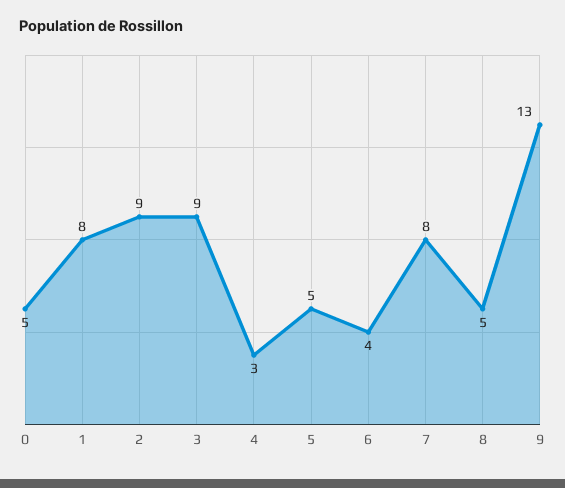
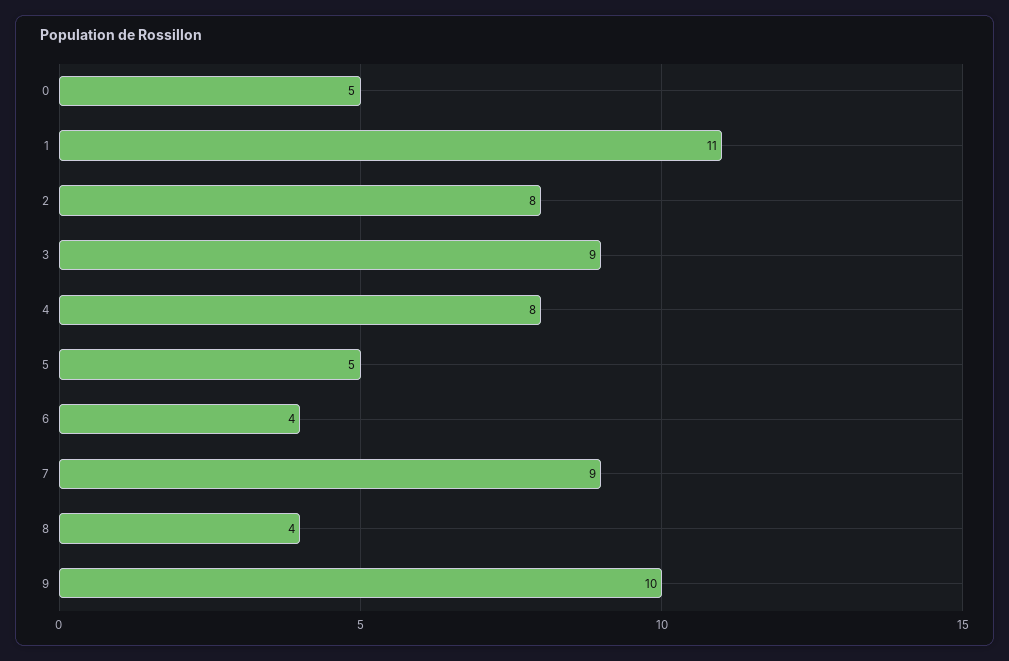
1: 8 -> 11
2: 9 -> 8
4: 3 -> 8
7: 8 -> 9
8: 5 -> 4
9: 13 -> 10

